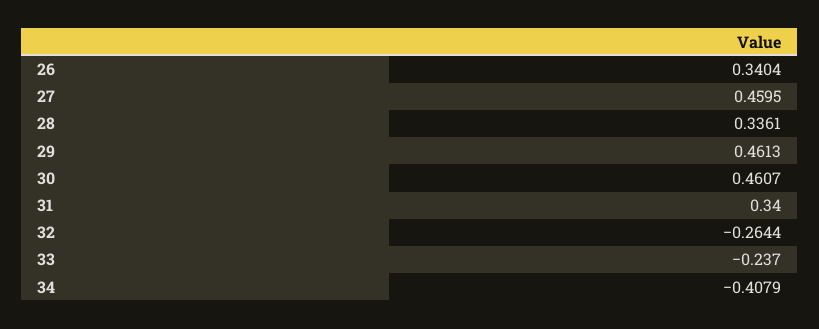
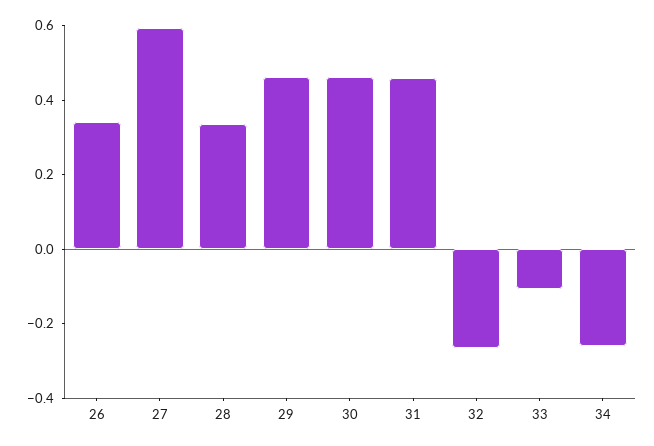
27: 0.4595 -> 0.6
31: 0.34 -> 0.45
33: -0.237 -> -0.1
34: -0.4079 -> -0.25

